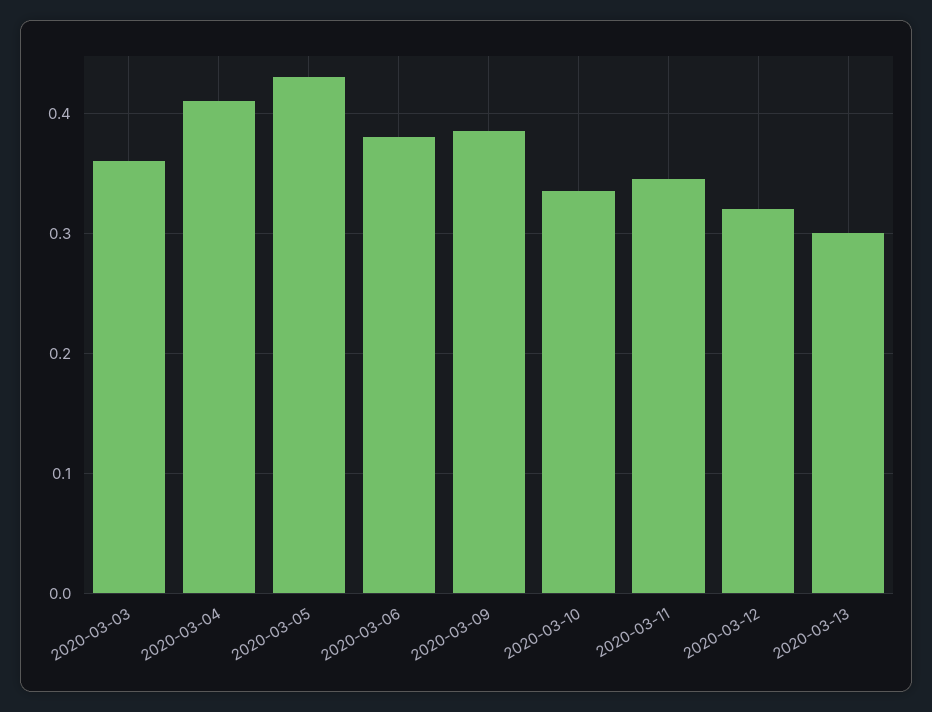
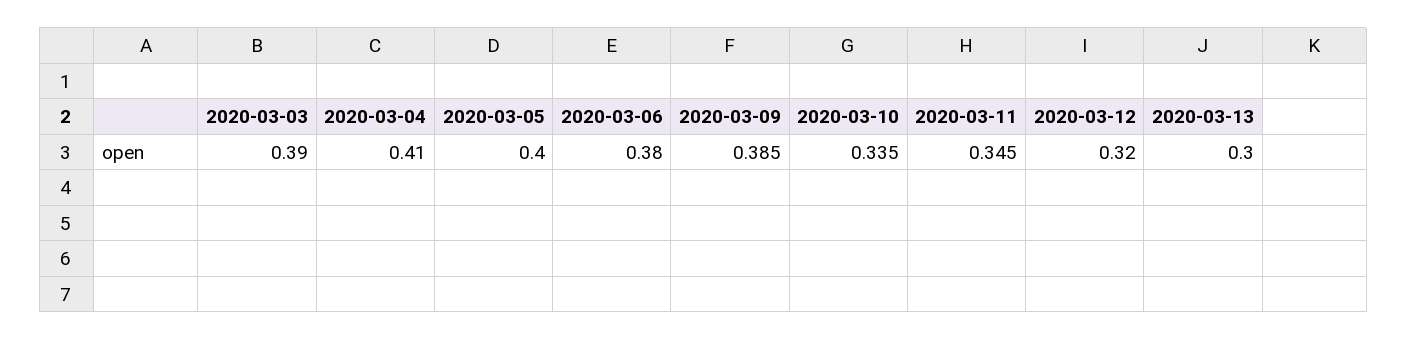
2020-03-03: 0.36 -> 0.39
2020-03-05: 0.43 -> 0.4

